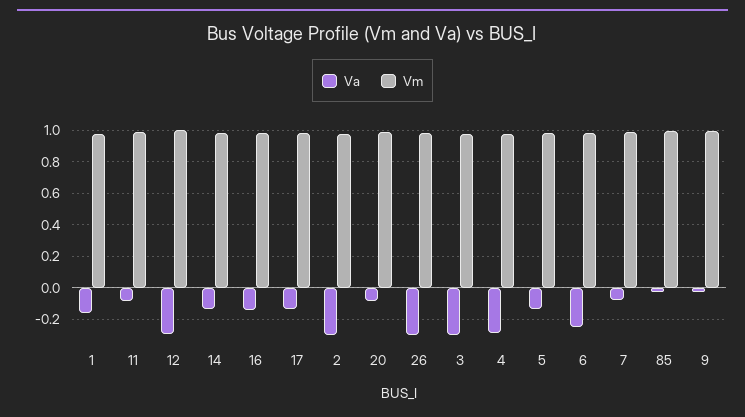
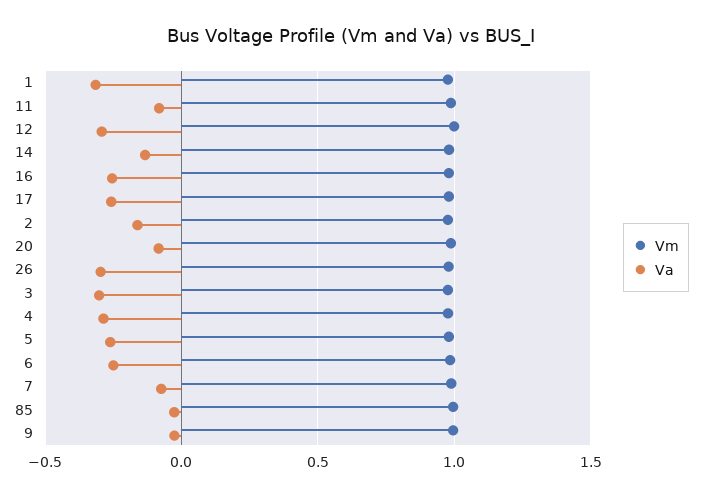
Va, 1: -0.15 -> -0.3
Va, 16: -0.15 -> -0.25
Va, 17: -0.15 -> -0.25
Va, 2: -0.3 -> -0.15
Va, 5: -0.15 -> -0.25

